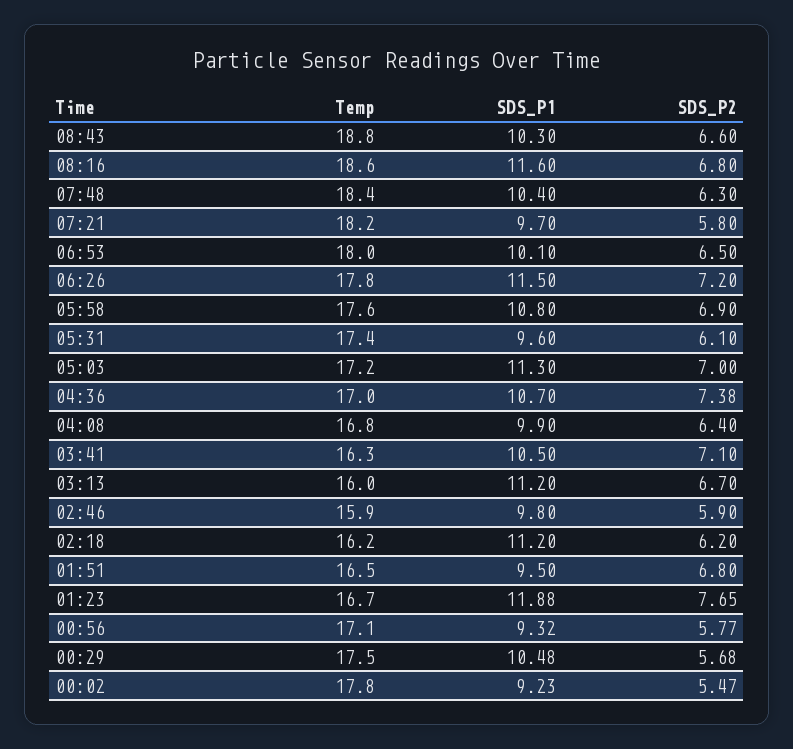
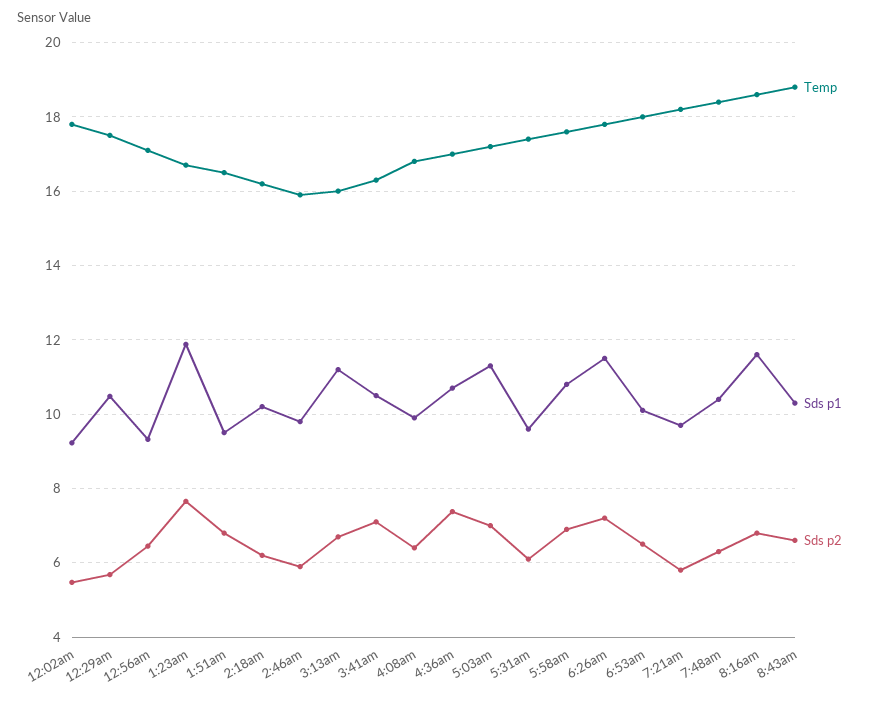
SDS_P1, 02:18: 11.2 -> 10.2
SDS_P2, 00:56: 5.77 -> 6.4

